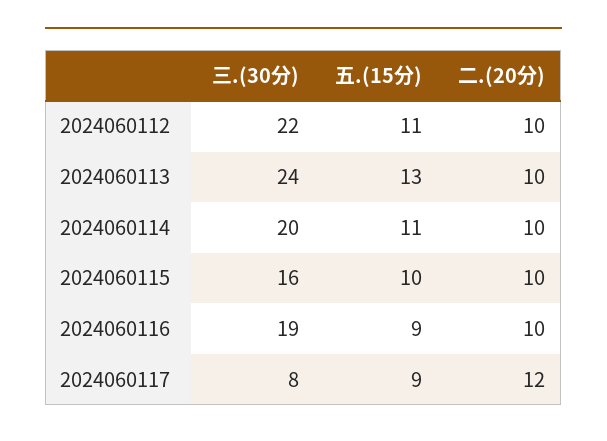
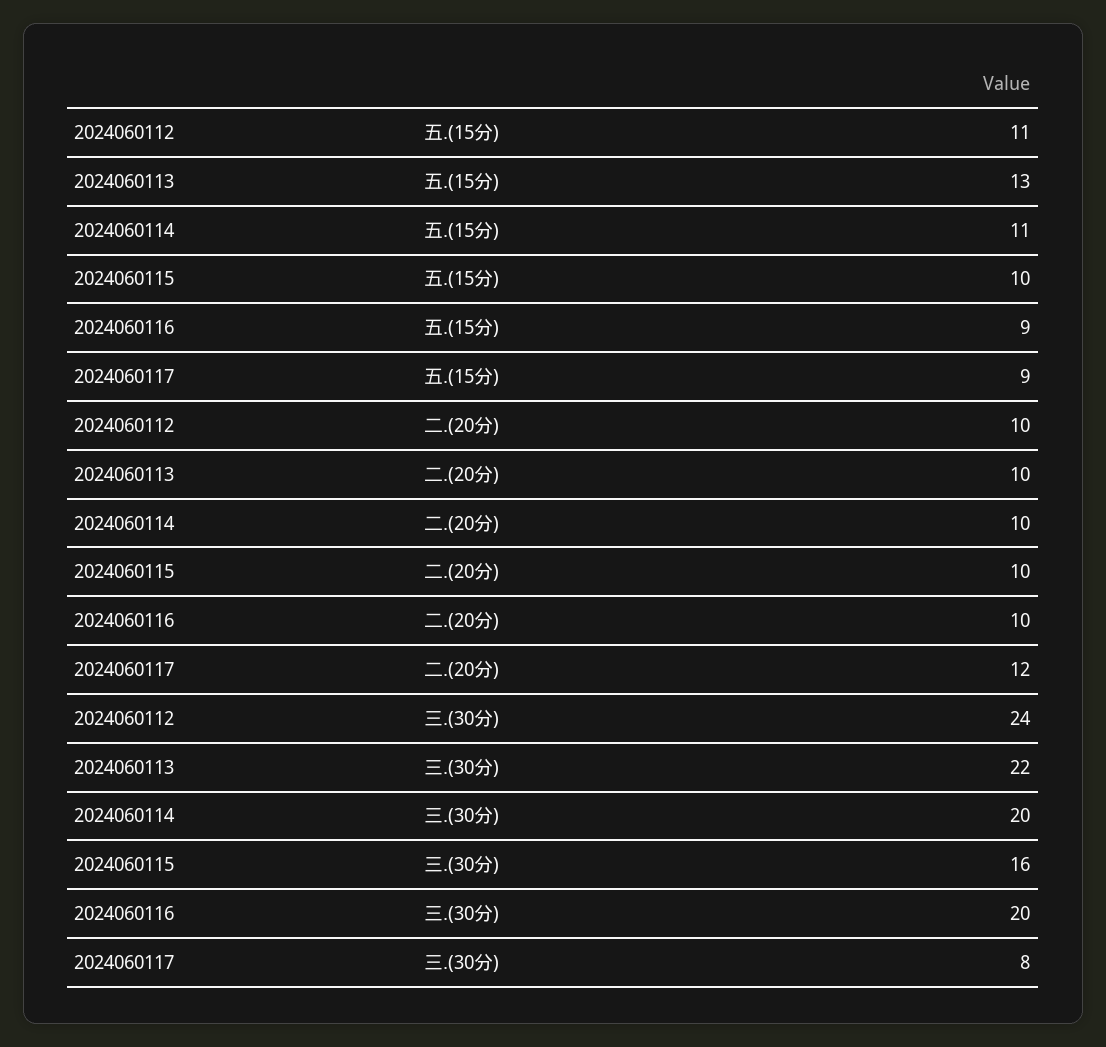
三.(30分), 2024060112: 22 -> 24
三.(30分), 2024060113: 24 -> 22
三.(30分), 2024060116: 19 -> 20

